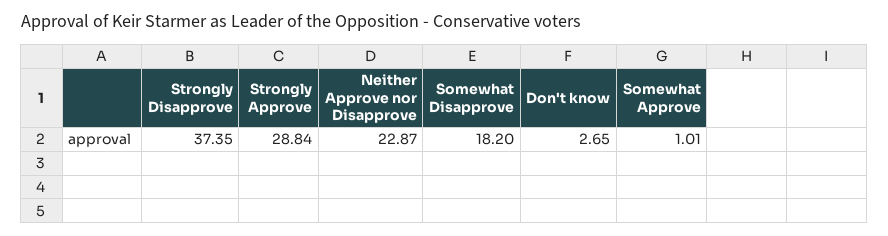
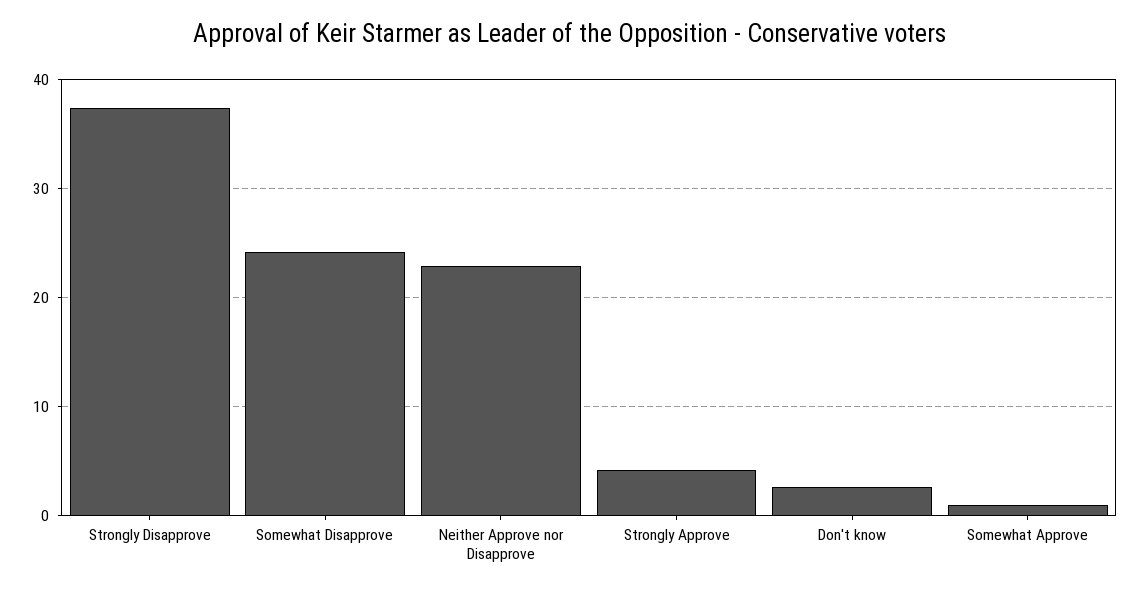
Strongly Approve: 28.84 -> 4
Somewhat Disapprove: 18.2 -> 24

